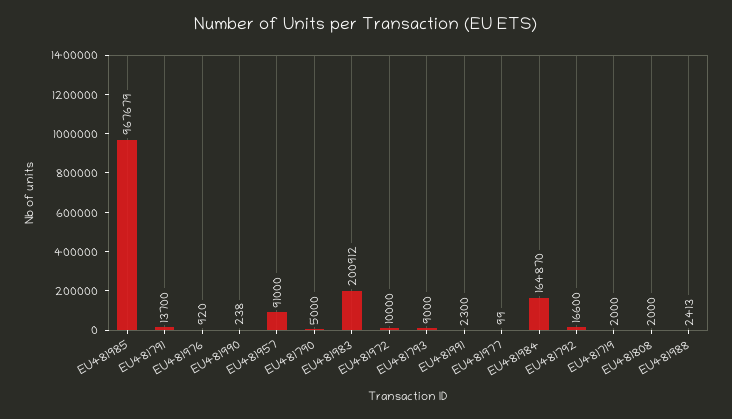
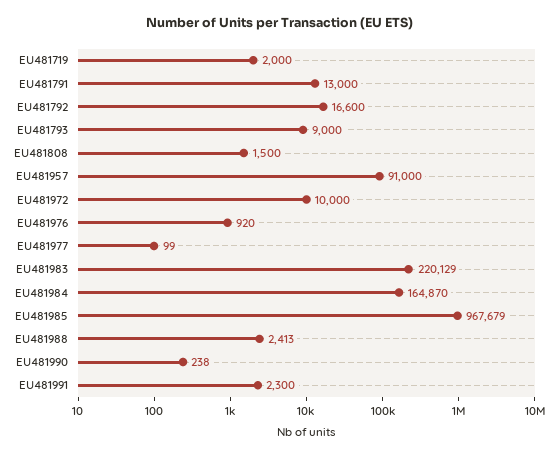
EU481791: 13700 -> 13000
EU481790: 5000 -> none
EU481983: 200912 -> 220129
EU481808: 2000 -> 1500

